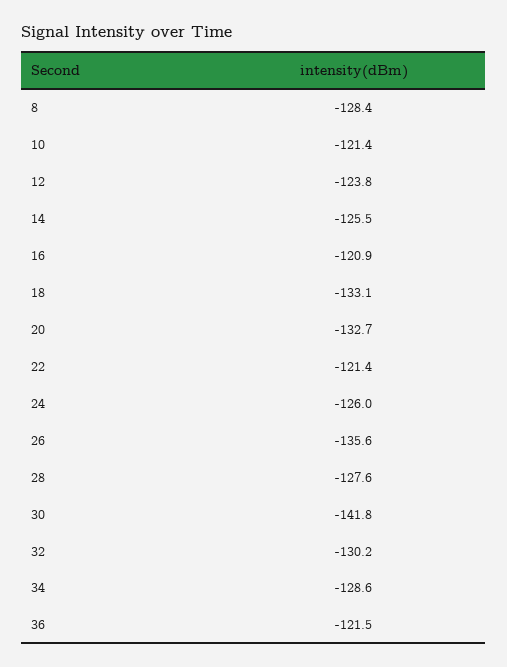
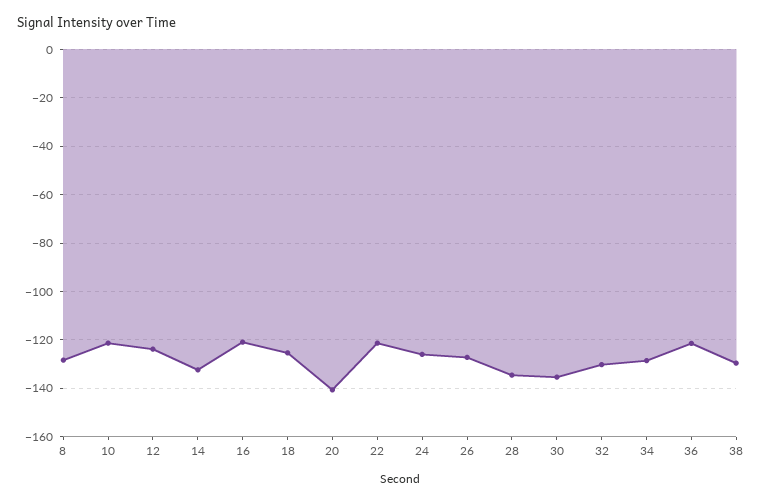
14: -125.5 -> -132.5
18: -133.1 -> -125
20: -132.7 -> -140
26: -135.6 -> -127.5
28: -127.6 -> -135
30: -141.8 -> -135
38: none -> -130

